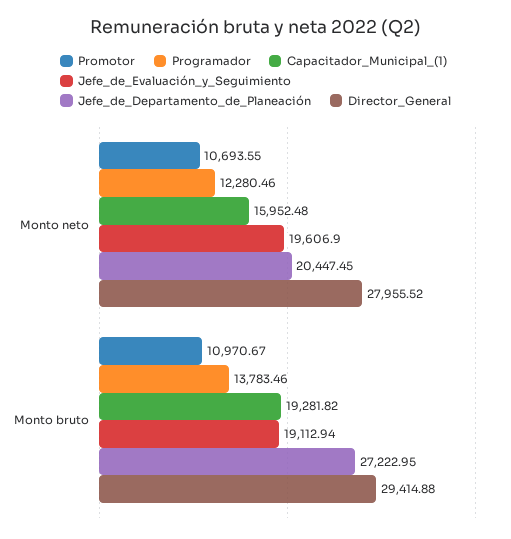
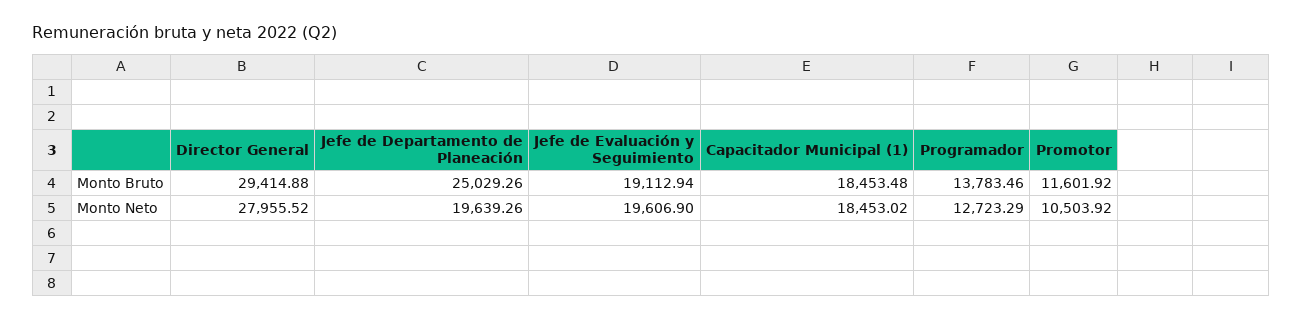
Promotor, Monto neto: 10693.55 -> 10503.92
Programador, Monto neto: 12280.46 -> 12723.29
Capacitador_Municipal_(1), Monto neto: 15952.48 -> 18453.02
Jefe_de_Departamento_de_Planeación, Monto neto: 20447.45 -> 19639.26
Promotor, Monto bruto: 10970.67 -> 11601.92
Capacitador_Municipal_(1), Monto bruto: 19281.82 -> 18453.48
Jefe_de_Departamento_de_Planeación, Monto bruto: 27222.95 -> 25029.26

